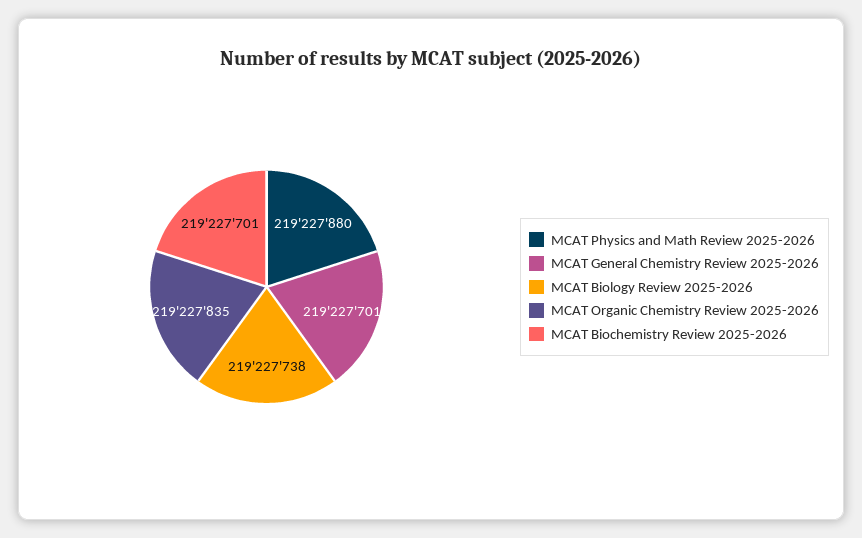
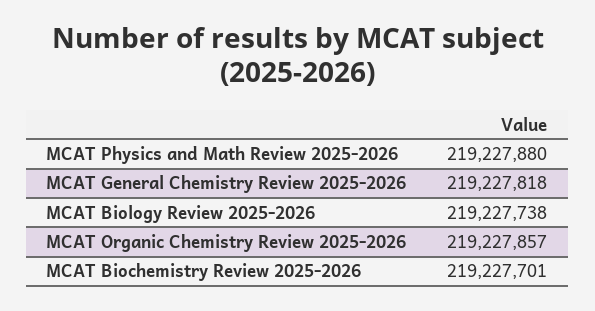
MCAT General Chemistry Review 2025-2026: 219227701 -> 219227818
MCAT Organic Chemistry Review 2025-2026: 219227835 -> 219227857

